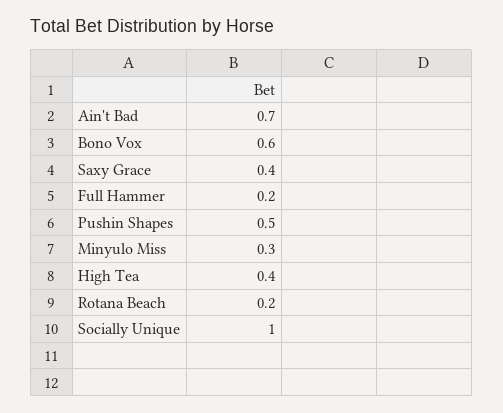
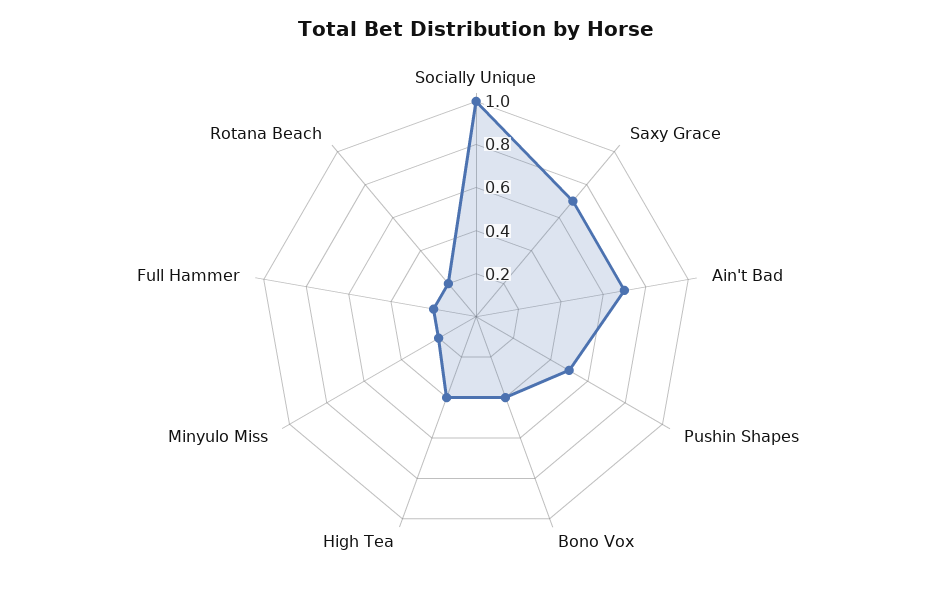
Bono Vox: 0.6 -> 0.4
Saxy Grace: 0.4 -> 0.7
Minyulo Miss: 0.3 -> 0.2

